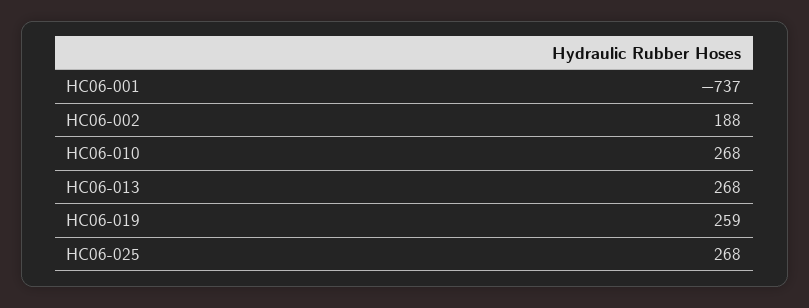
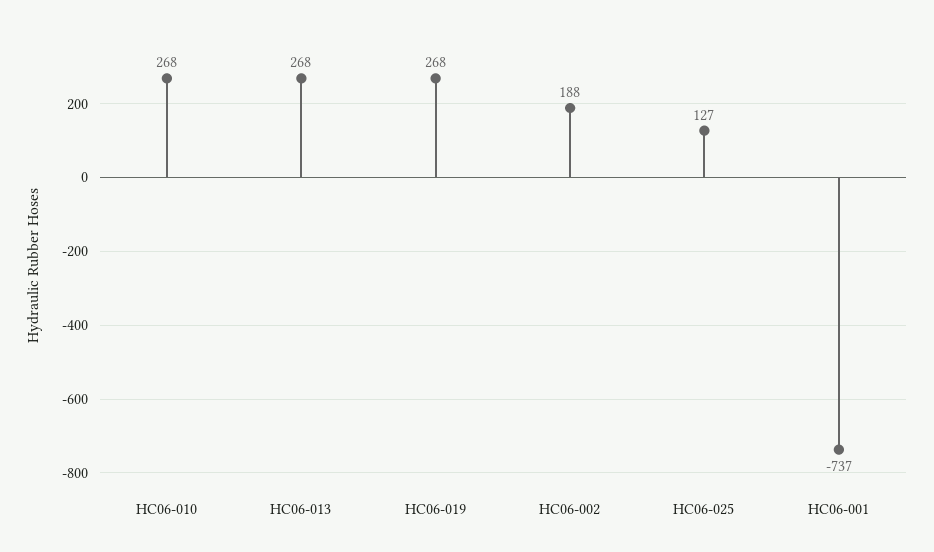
HC06-019: 259 -> 268
HC06-025: 268 -> 127

